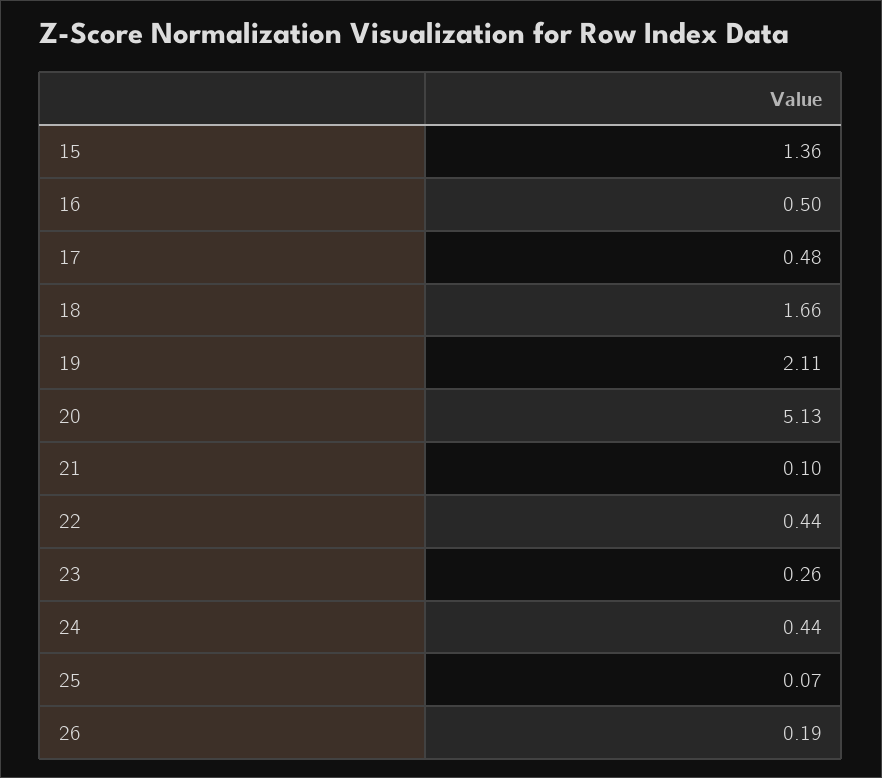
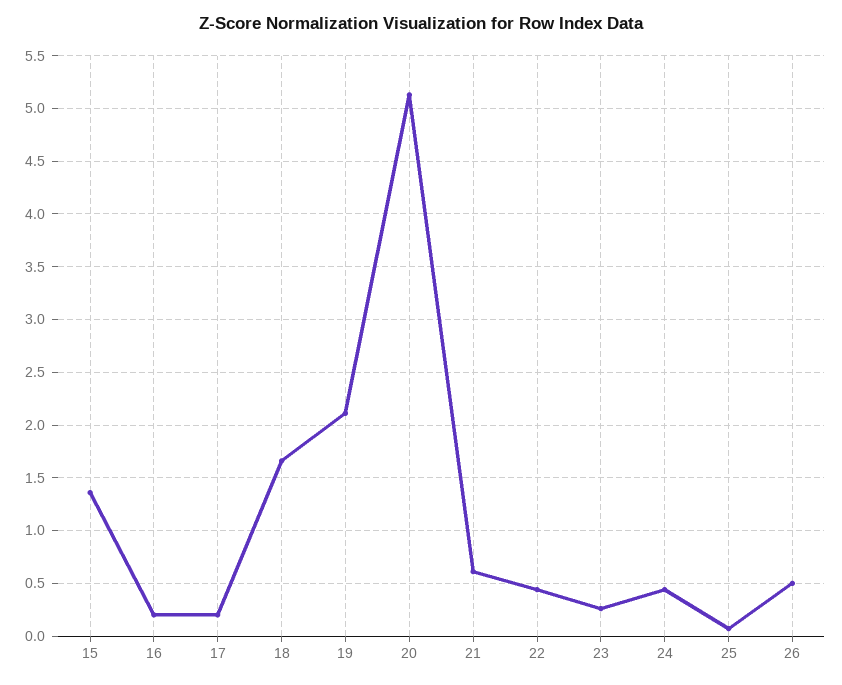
16: 0.5 -> 0.2
17: 0.48 -> 0.2
21: 0.1 -> 0.6
26: 0.19 -> 0.5

